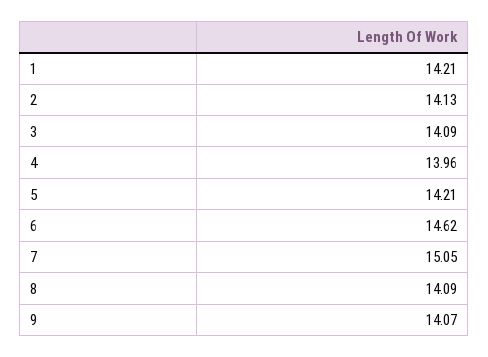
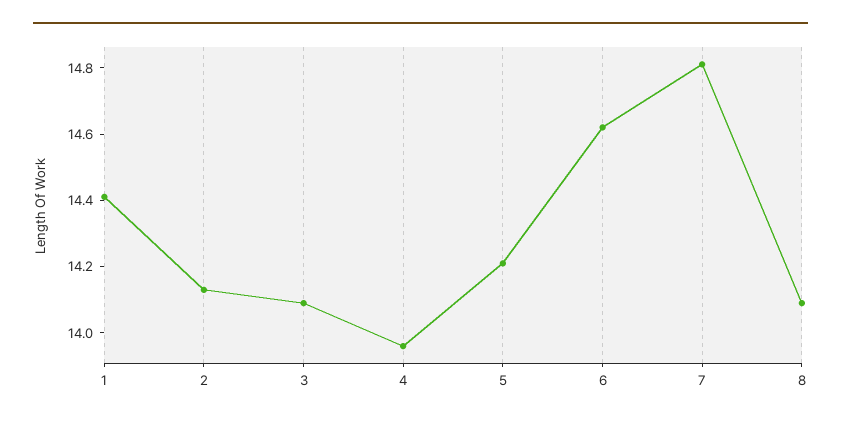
1: 14.21 -> 14.4
7: 15.05 -> 14.8
9: 14.07 -> none

